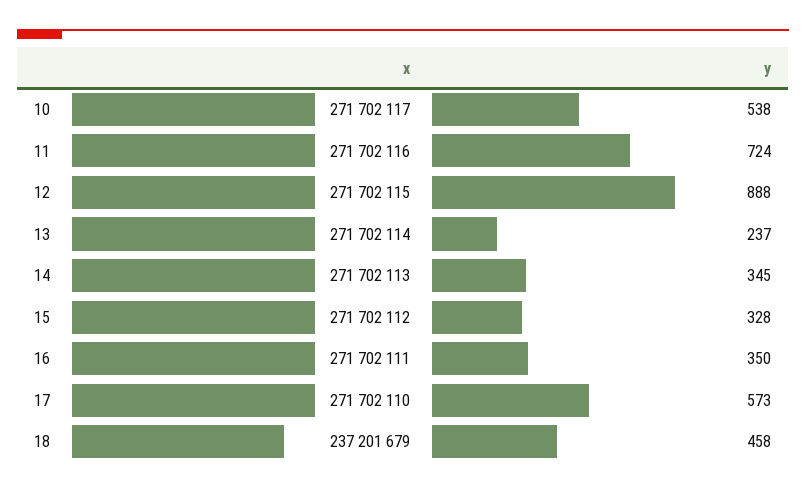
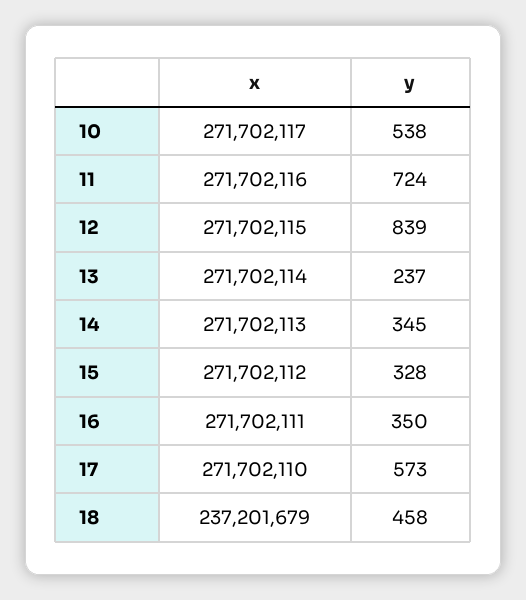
y, 12: 888 -> 839

